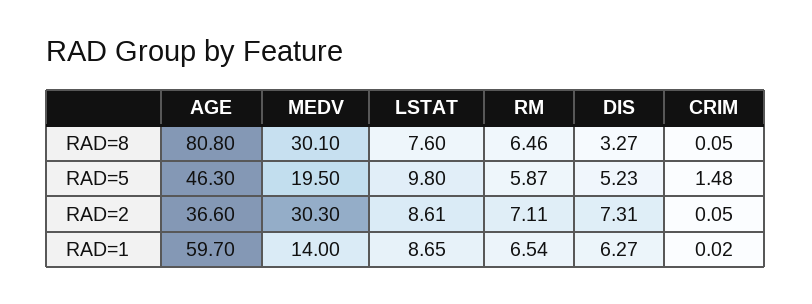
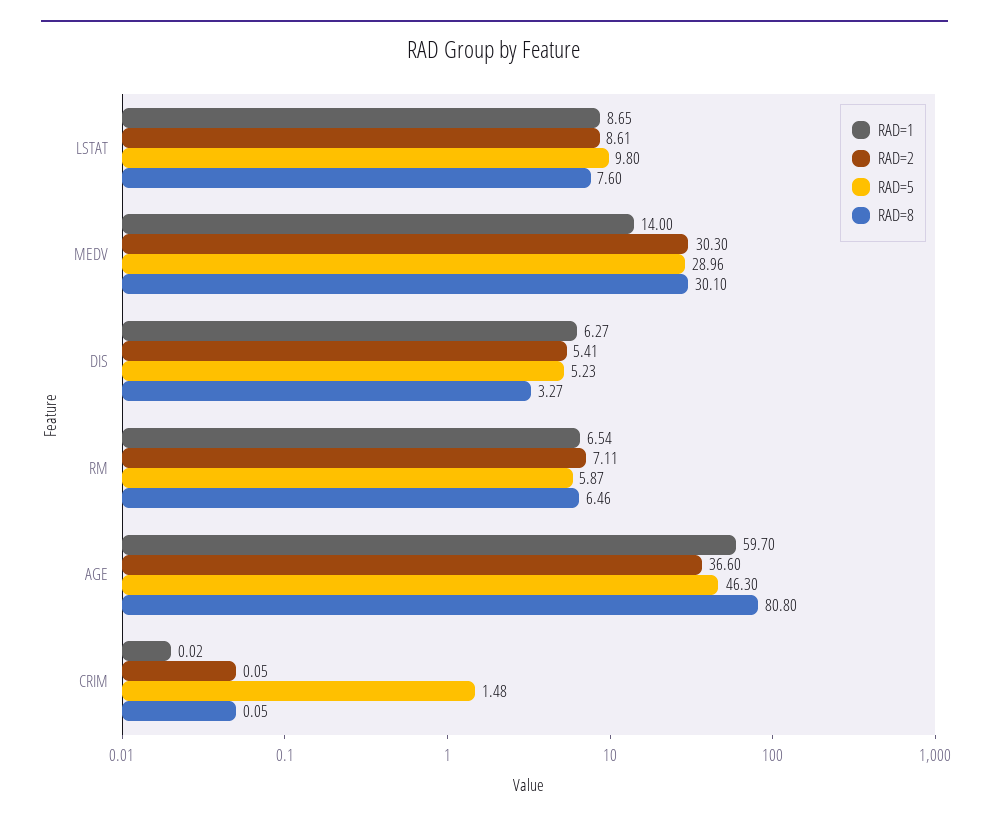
RAD=5, MEDV: 19.5 -> 28.96
RAD=2, DIS: 7.31 -> 5.41

